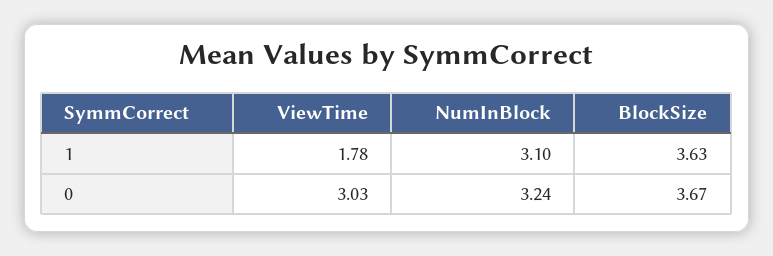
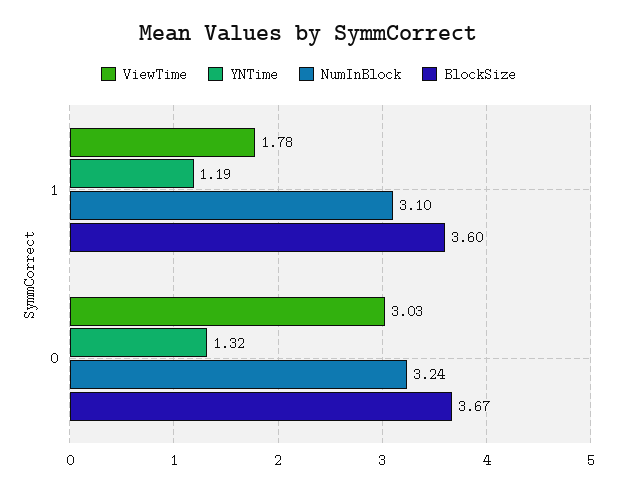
BlockSize, 1: 3.63 -> 3.6
YNTime, 1: none -> 1.19
YNTime, 0: none -> 1.32

